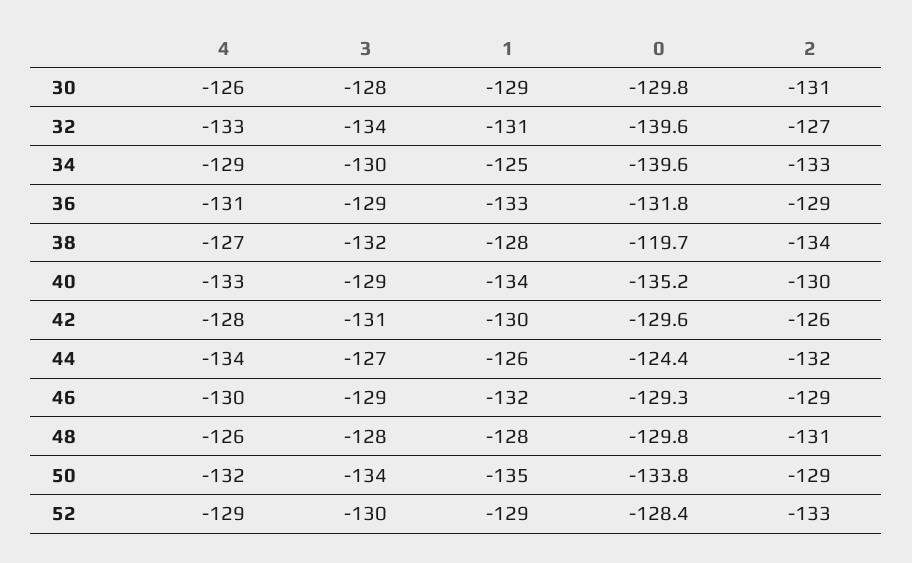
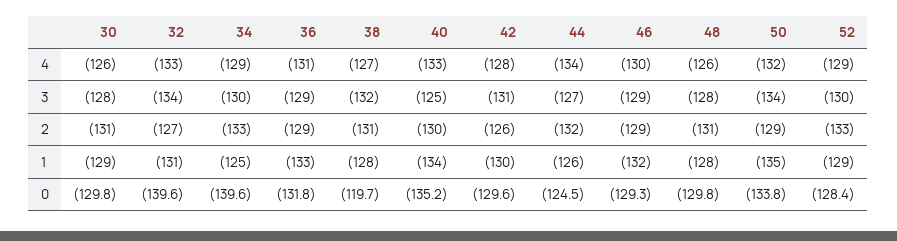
2, 38: -134 -> -131
3, 40: -129 -> -125
0, 44: -124.4 -> -124.5

